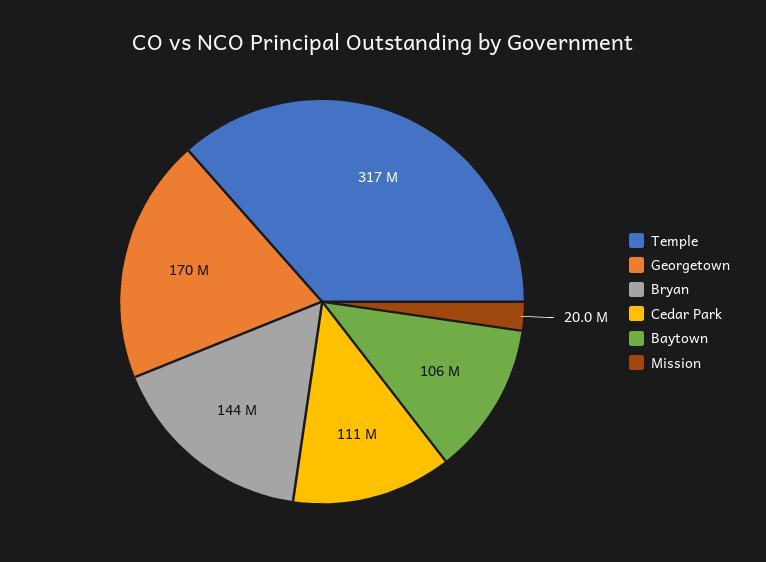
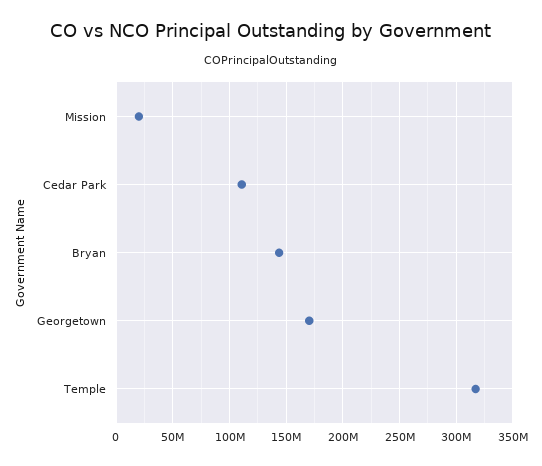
Baytown: 106000000 -> none

